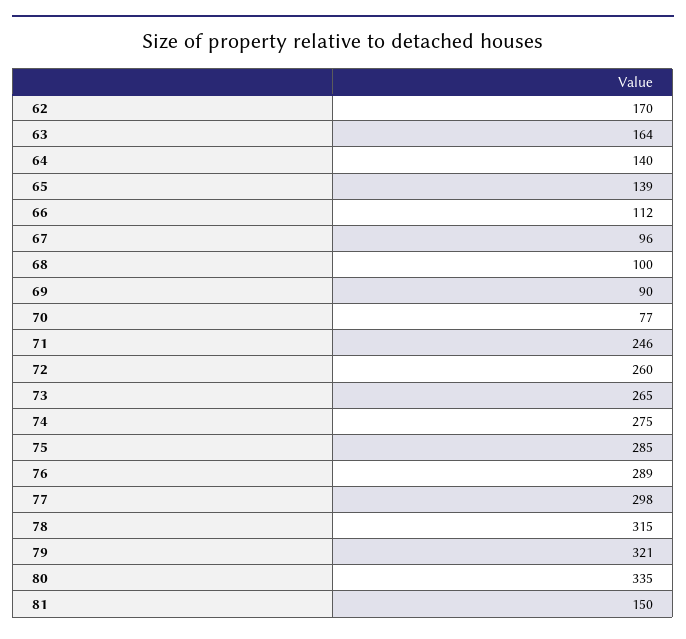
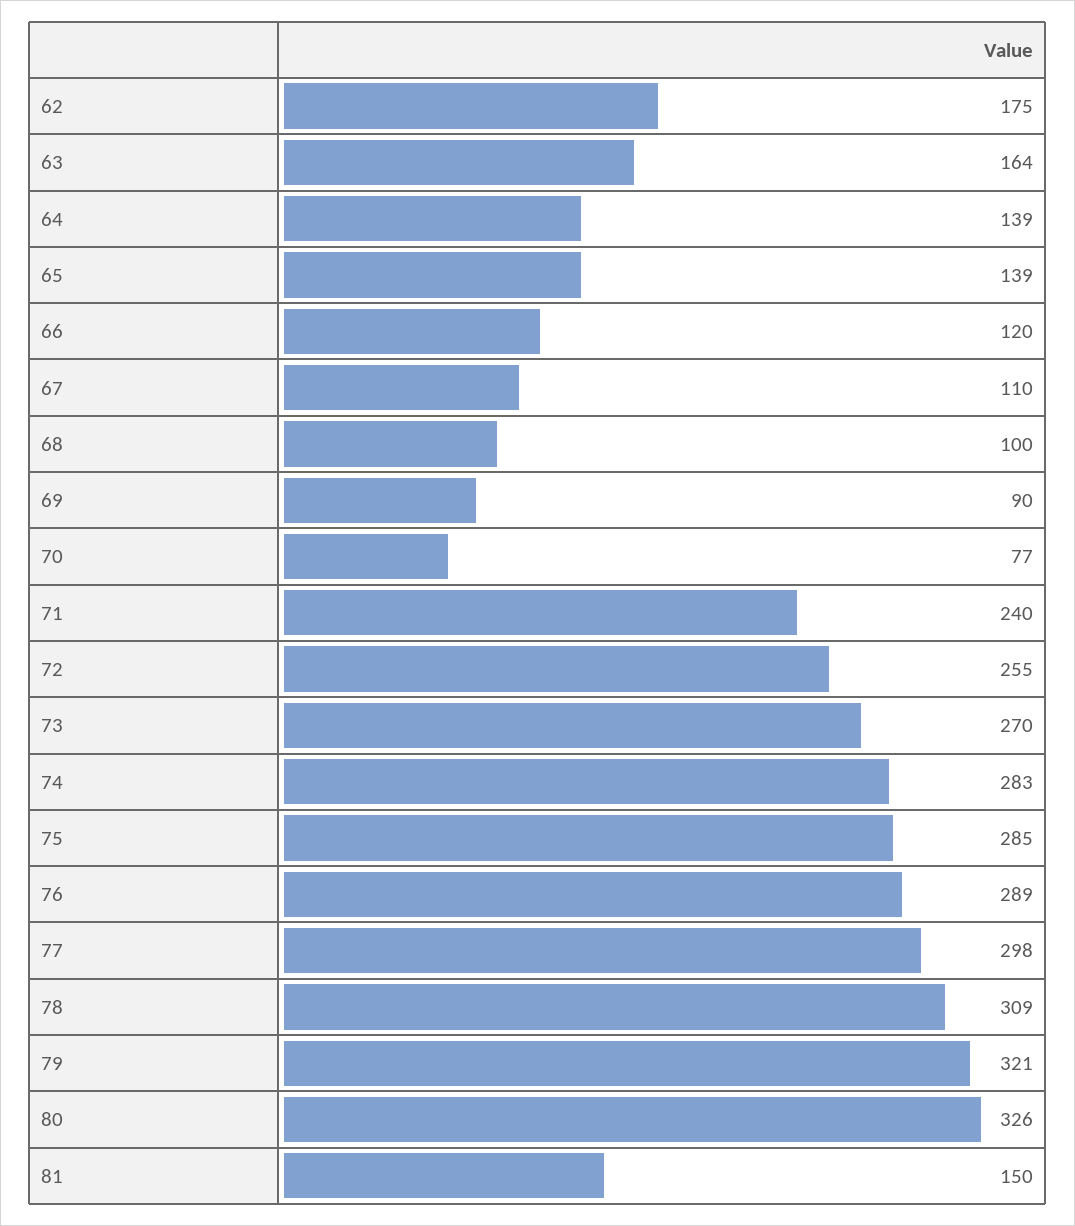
62: 170 -> 175
64: 140 -> 139
66: 112 -> 120
67: 96 -> 110
71: 246 -> 240
72: 260 -> 255
73: 265 -> 270
74: 275 -> 283
78: 315 -> 309
80: 335 -> 326

